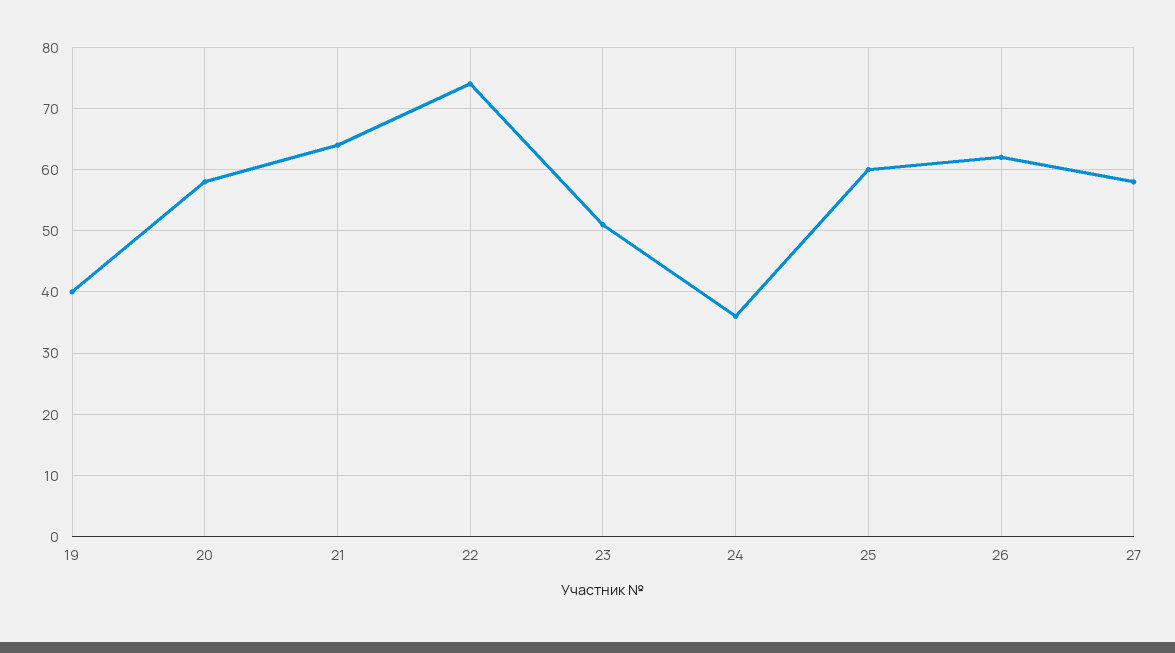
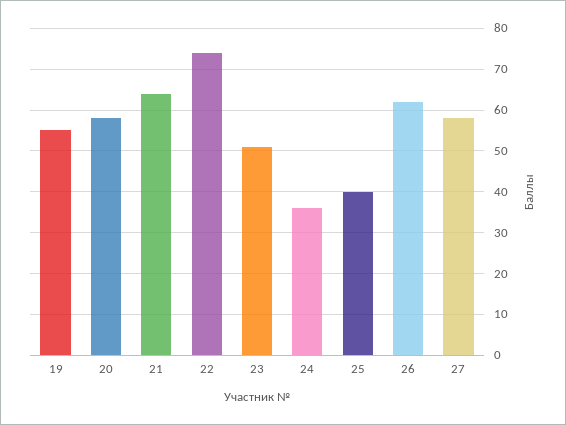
19: 40 -> 55
25: 60 -> 40

